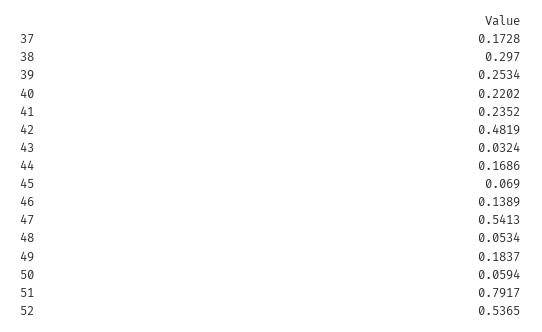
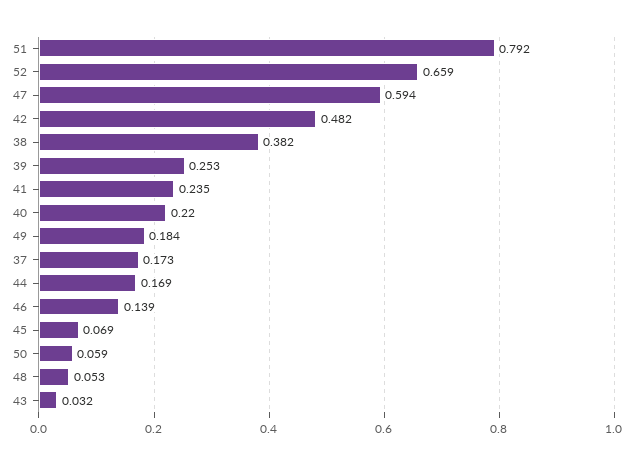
38: 0.297 -> 0.382
47: 0.5413 -> 0.594
52: 0.5365 -> 0.659

